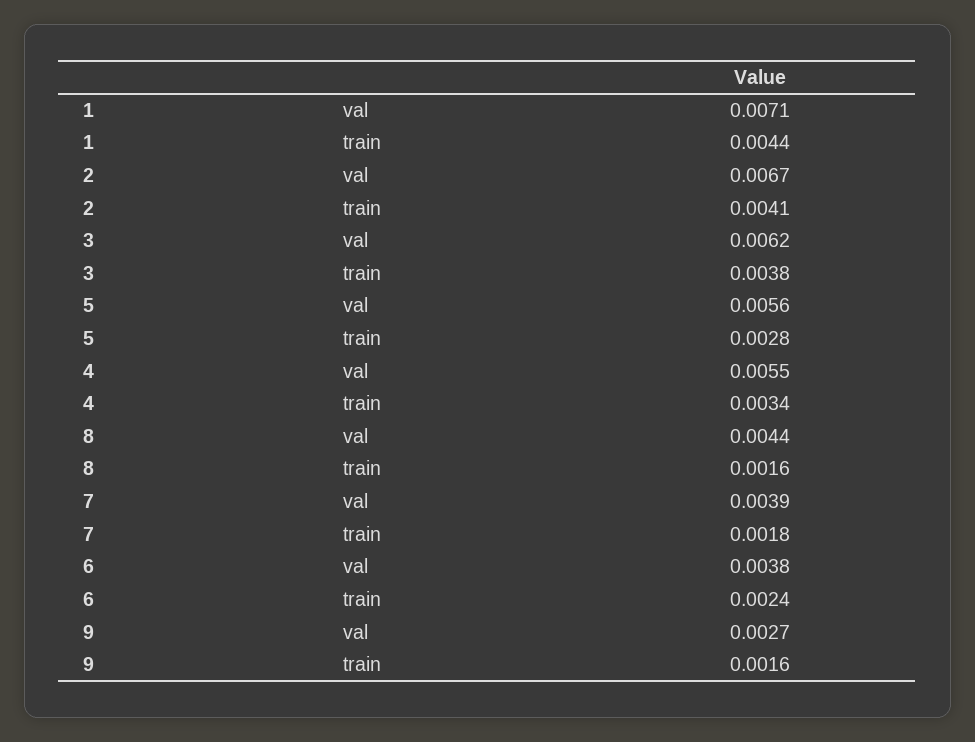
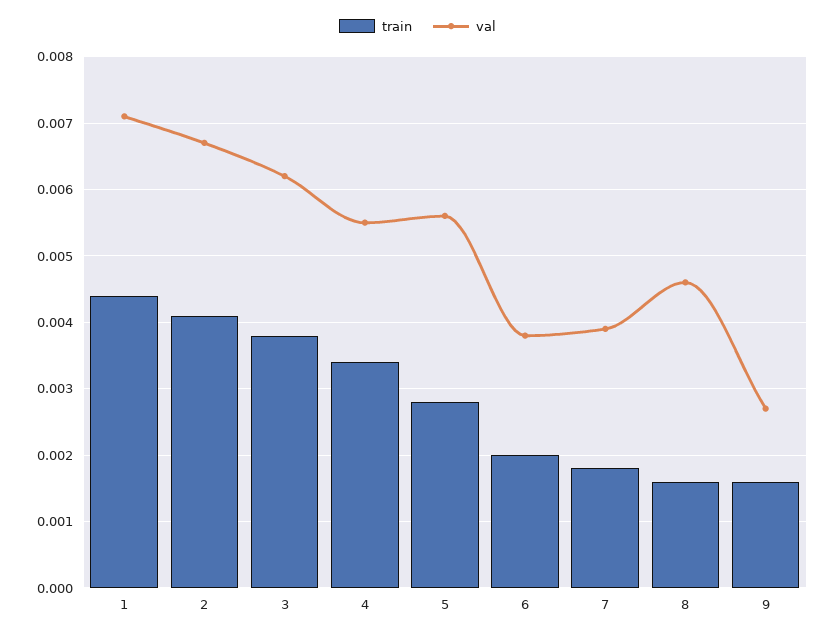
val, 8: 0.0044 -> 0.0046
train, 6: 0.0024 -> 0.002

